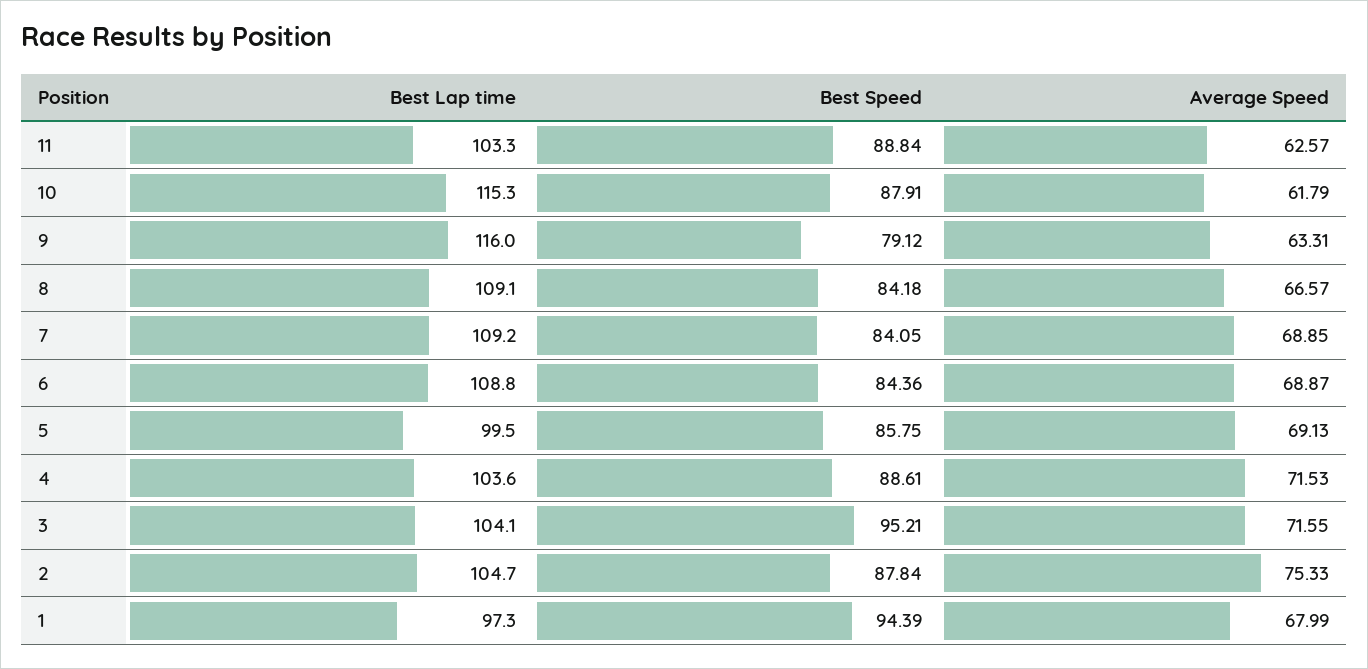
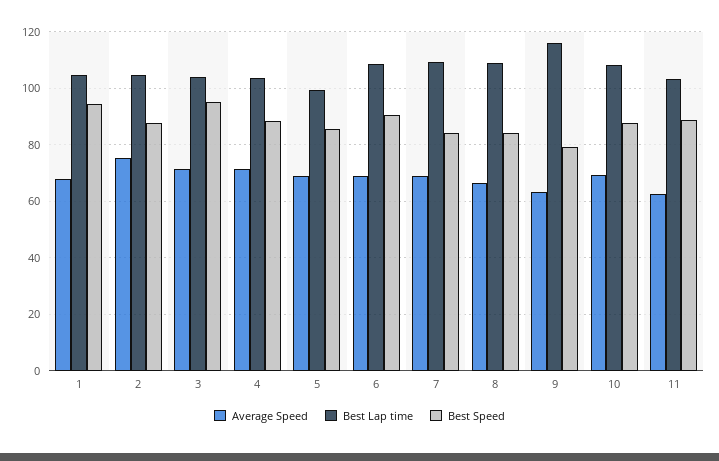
Best Lap time, 10: 115.3 -> 107.5
Average Speed, 10: 61.79 -> 70
Best Speed, 6: 84.36 -> 90
Best Lap time, 1: 97.3 -> 105

